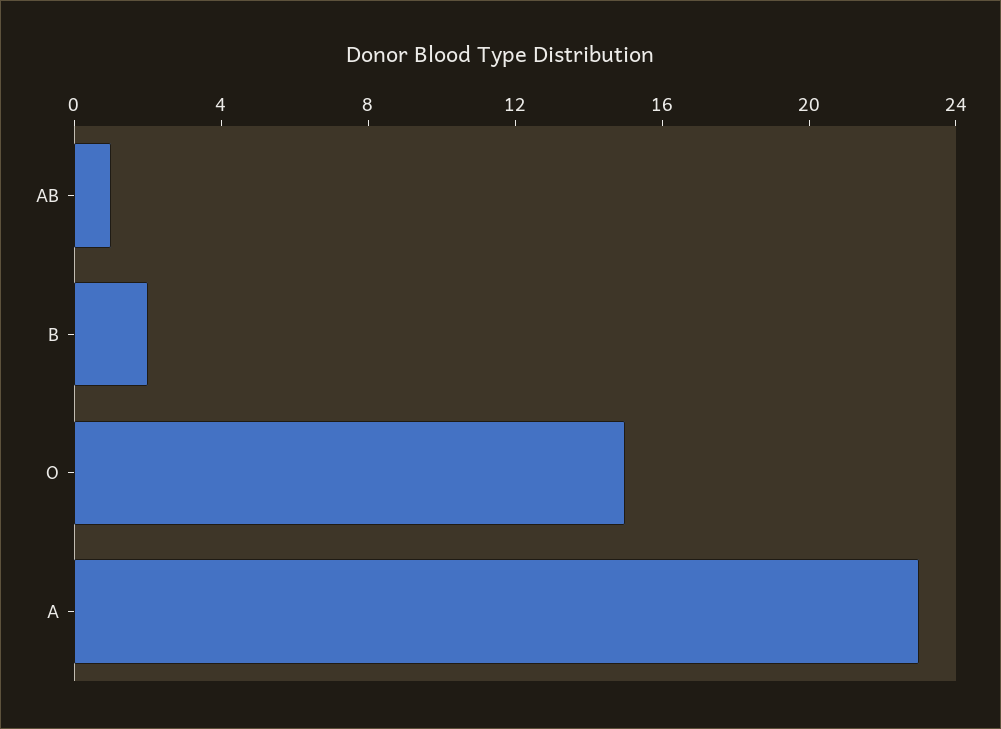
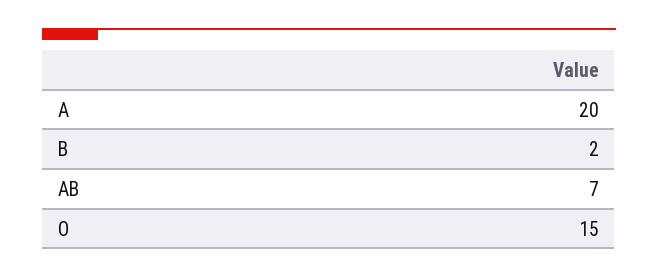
AB: 1 -> 7
A: 23 -> 20

